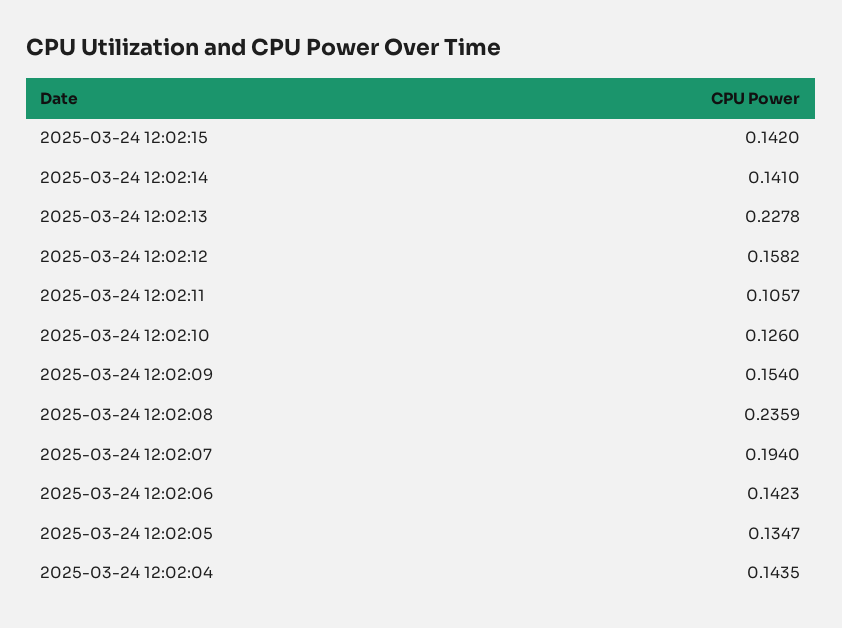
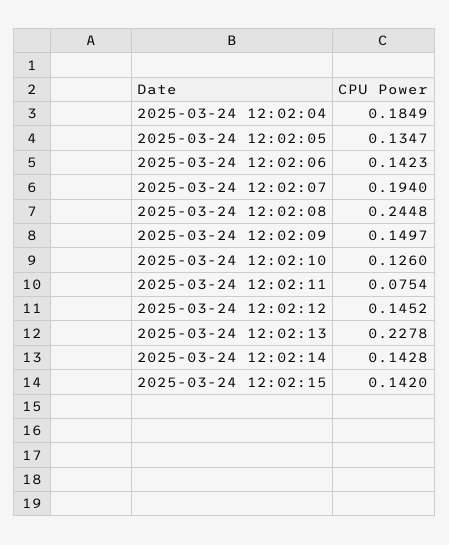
2025-03-24 12:02:14: 0.141 -> 0.1428
2025-03-24 12:02:12: 0.1582 -> 0.1452
2025-03-24 12:02:11: 0.1057 -> 0.0754
2025-03-24 12:02:09: 0.154 -> 0.1497
2025-03-24 12:02:08: 0.2359 -> 0.2448
2025-03-24 12:02:04: 0.1435 -> 0.1849

